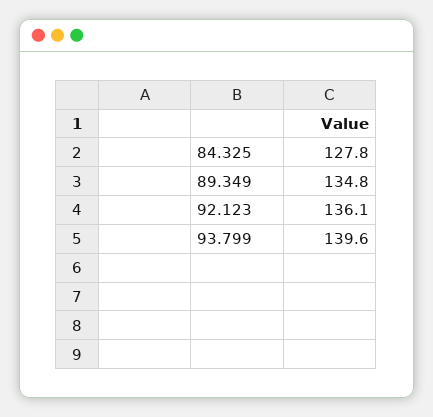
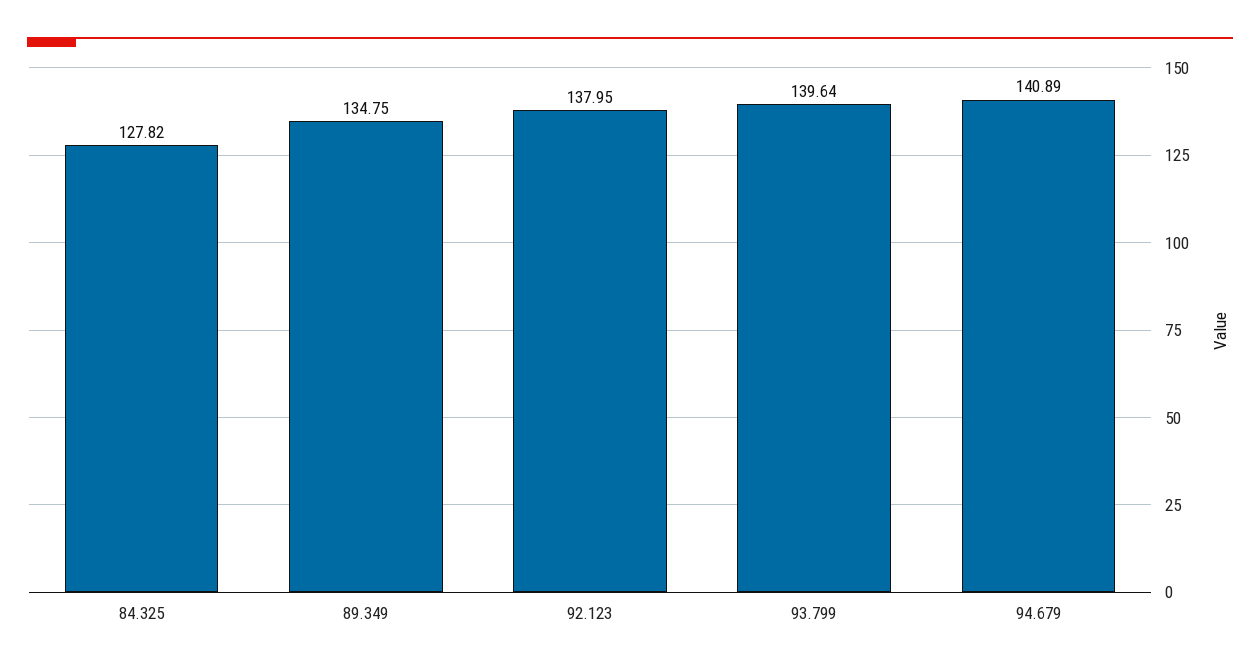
92.123: 136.1 -> 137.95
94.679: none -> 140.89

